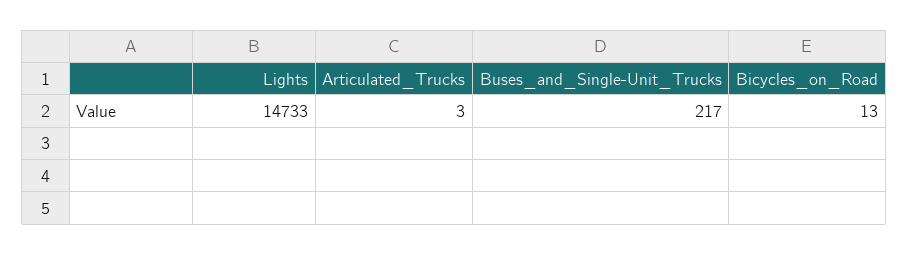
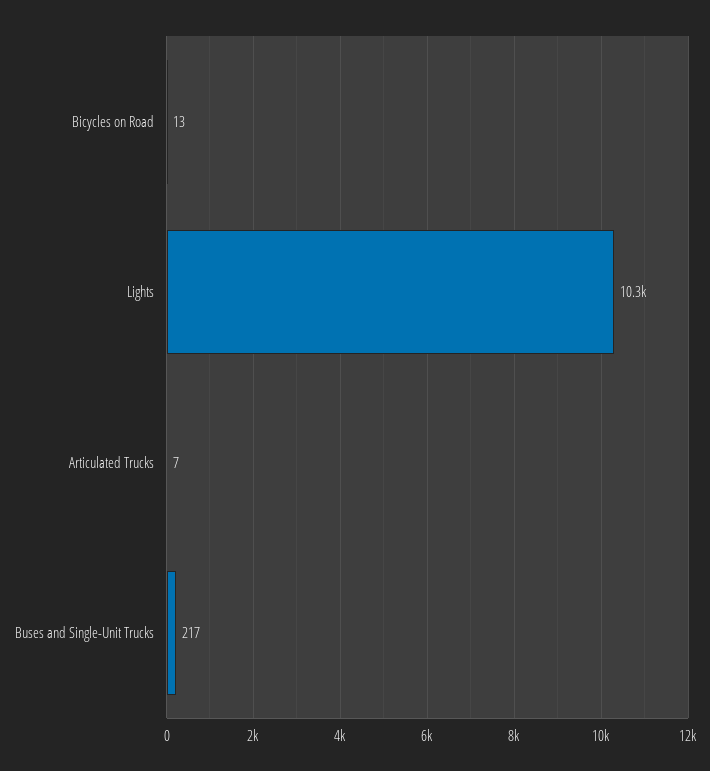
Lights: 14733 -> 10300
Articulated_Trucks: 3 -> 7

